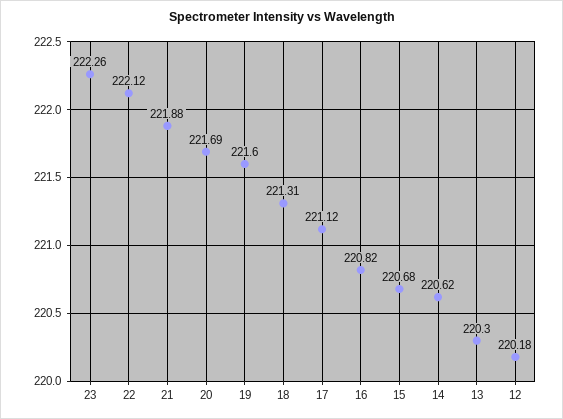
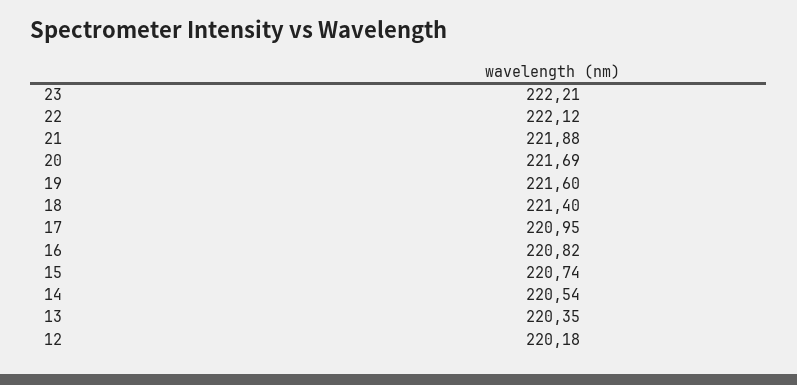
23: 222.26 -> 222.21
18: 221.31 -> 221.4
17: 221.12 -> 220.95
15: 220.68 -> 220.74
14: 220.62 -> 220.54
13: 220.3 -> 220.35

